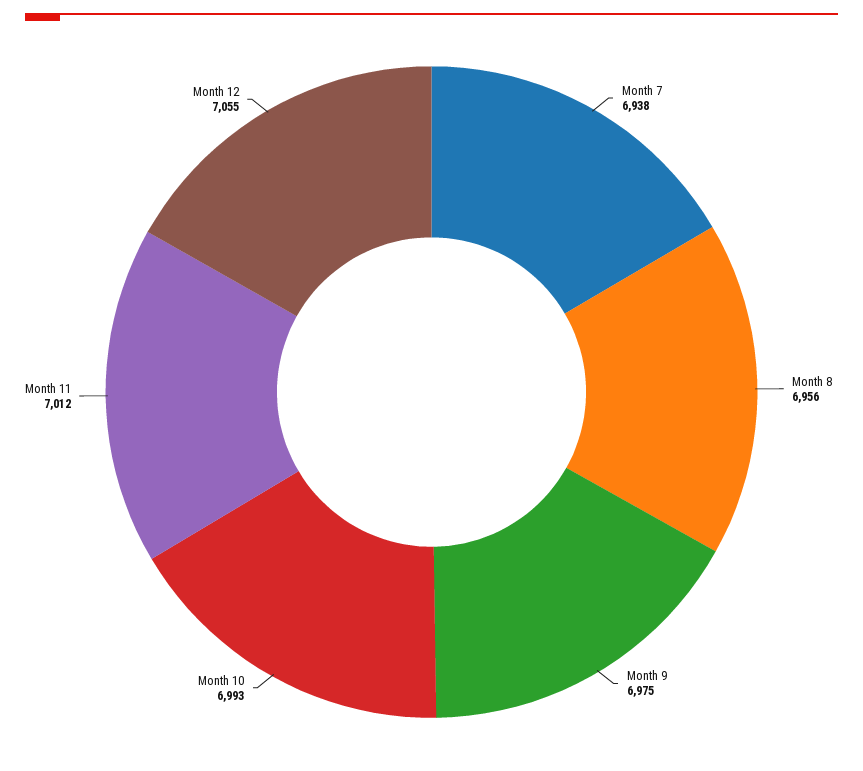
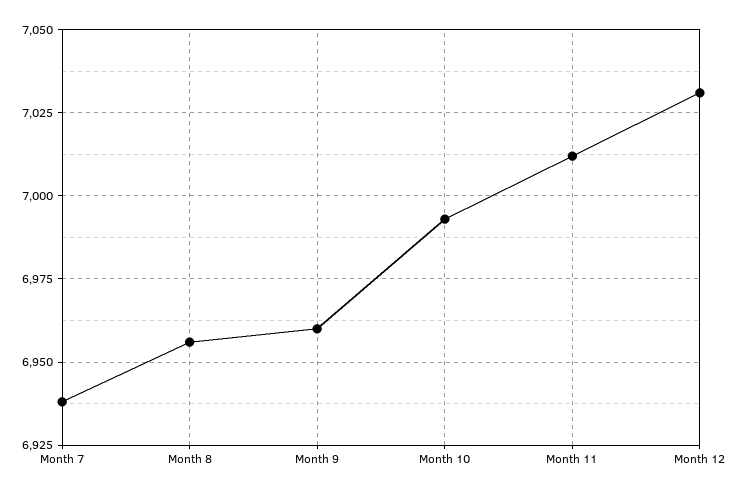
Month 9: 6975 -> 6960
Month 12: 7055 -> 7030

